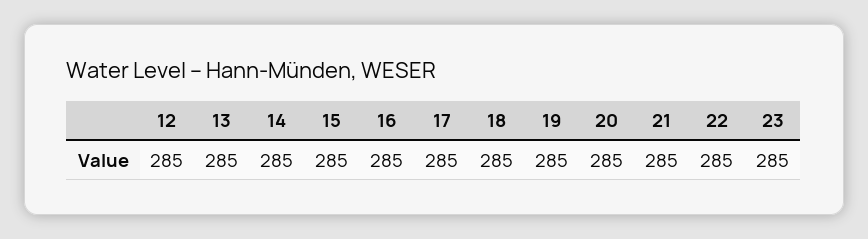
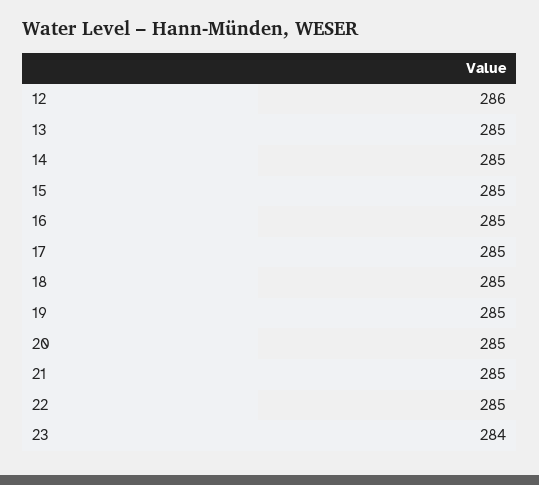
12: 285 -> 286
23: 285 -> 284

